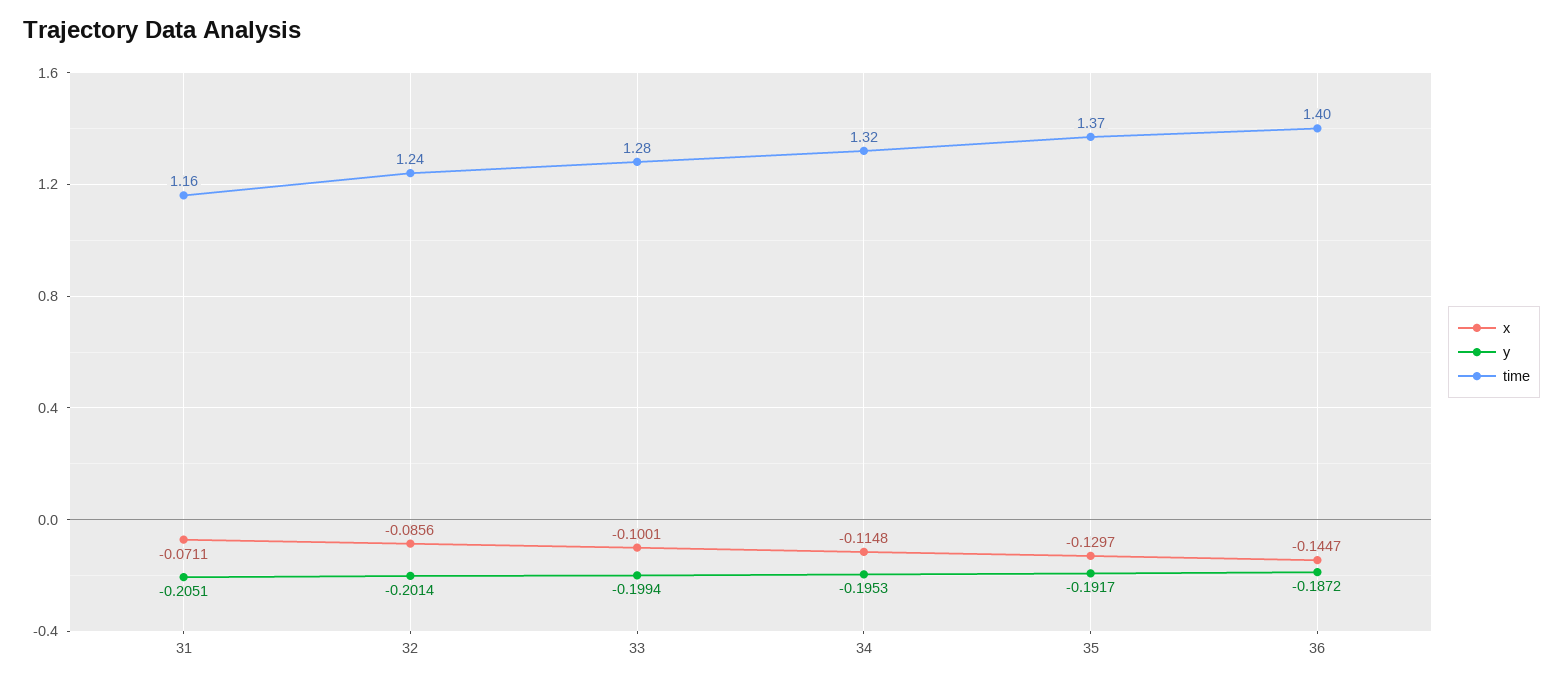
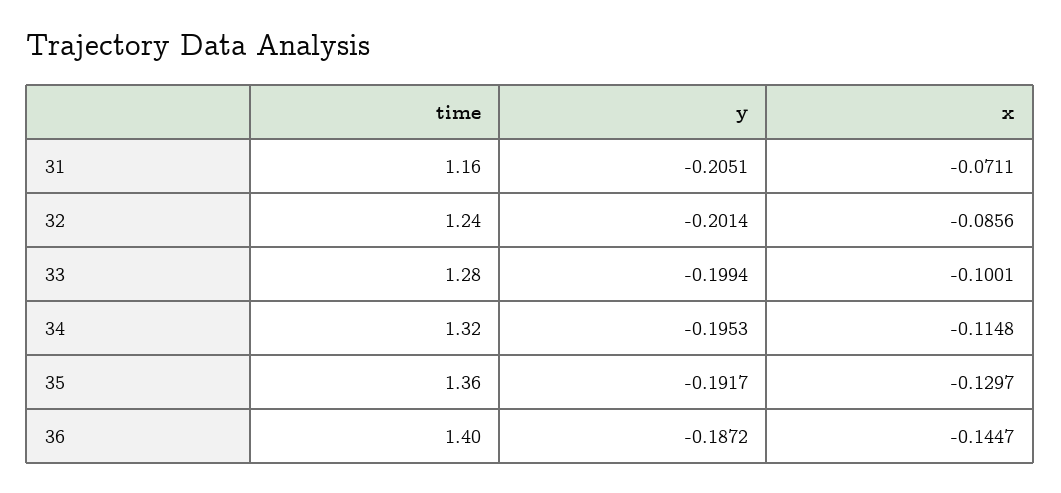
time, 35: 1.37 -> 1.36

